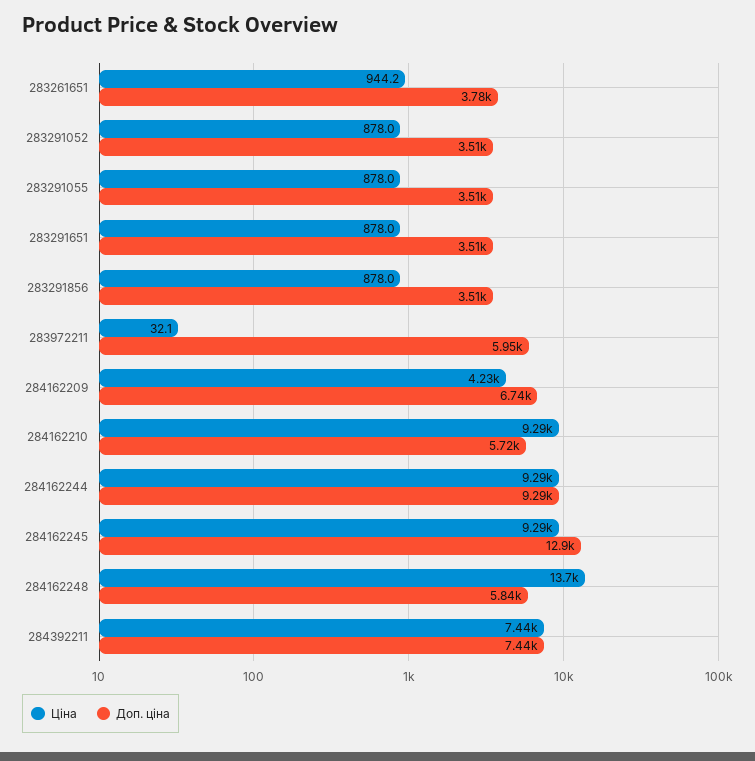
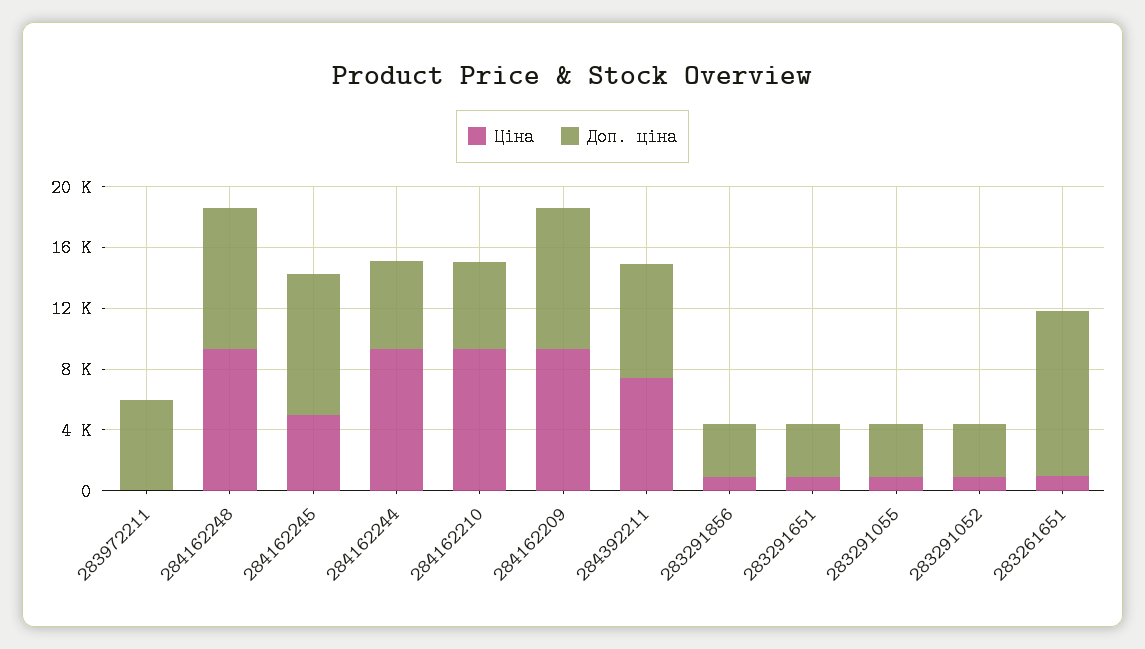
Доп. ціна, 283261651: 3780 -> 11000
Ціна, 284162209: 4230 -> 9000
Доп. ціна, 284162209: 6740 -> 9000
Доп. ціна, 284162244: 9290 -> 6000
Ціна, 284162245: 9290 -> 5000
Доп. ціна, 284162245: 12900 -> 9000
Ціна, 284162248: 13700 -> 9000
Доп. ціна, 284162248: 5840 -> 9000

